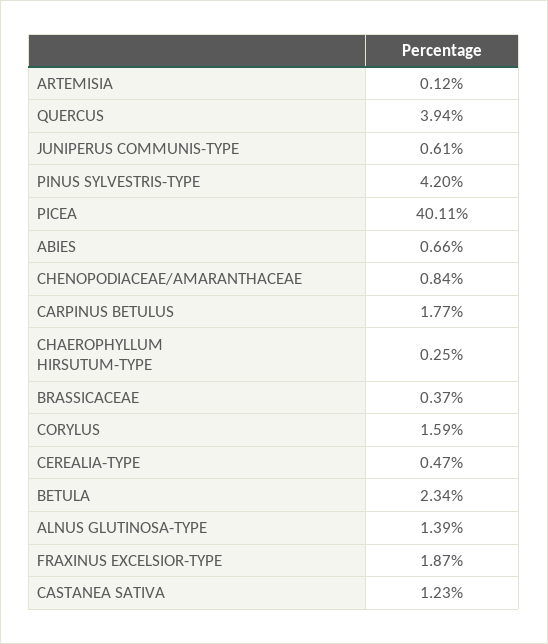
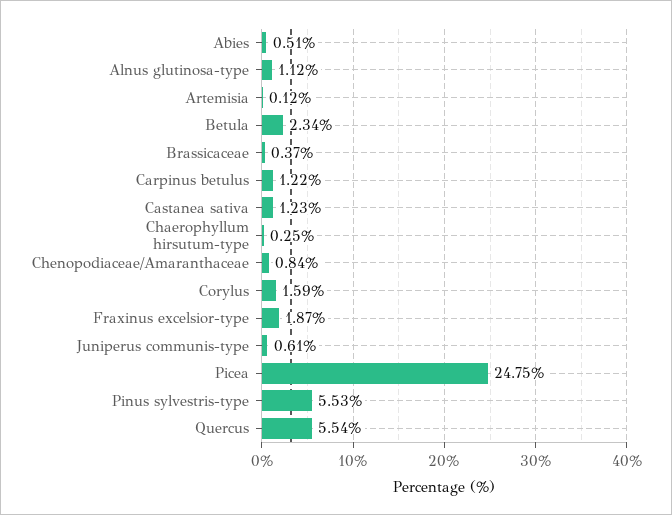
QUERCUS: 3.94 -> 5.54
PINUS SYLVESTRIS-TYPE: 4.2 -> 5.53
PICEA: 40.11 -> 24.75
ABIES: 0.66 -> 0.51
CARPINUS BETULUS: 1.77 -> 1.22
CEREALIA-TYPE: 0.47 -> none
ALNUS GLUTINOSA-TYPE: 1.39 -> 1.12

